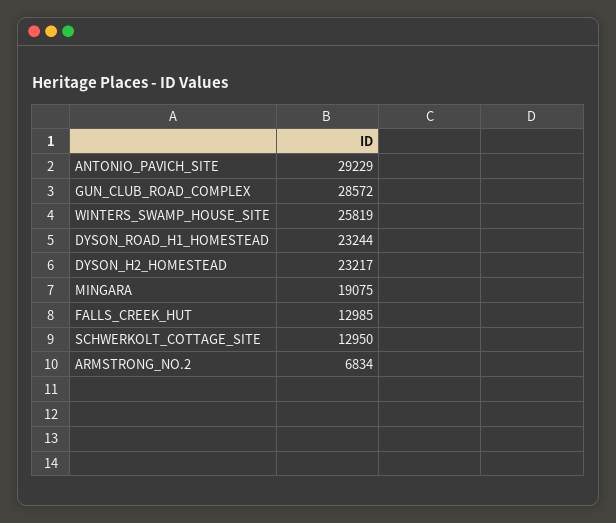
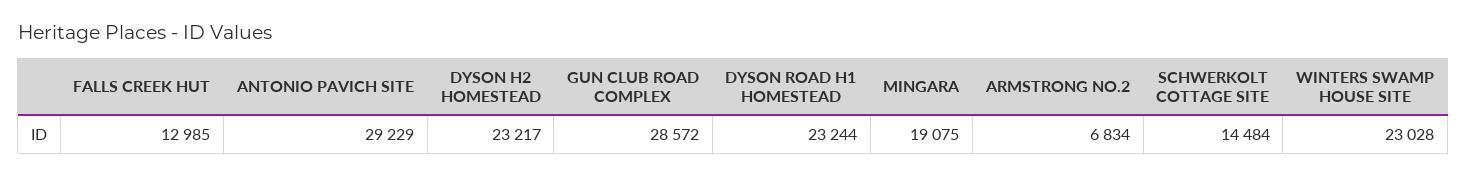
WINTERS_SWAMP_HOUSE_SITE: 25819 -> 23028
SCHWERKOLT_COTTAGE_SITE: 12950 -> 14484

